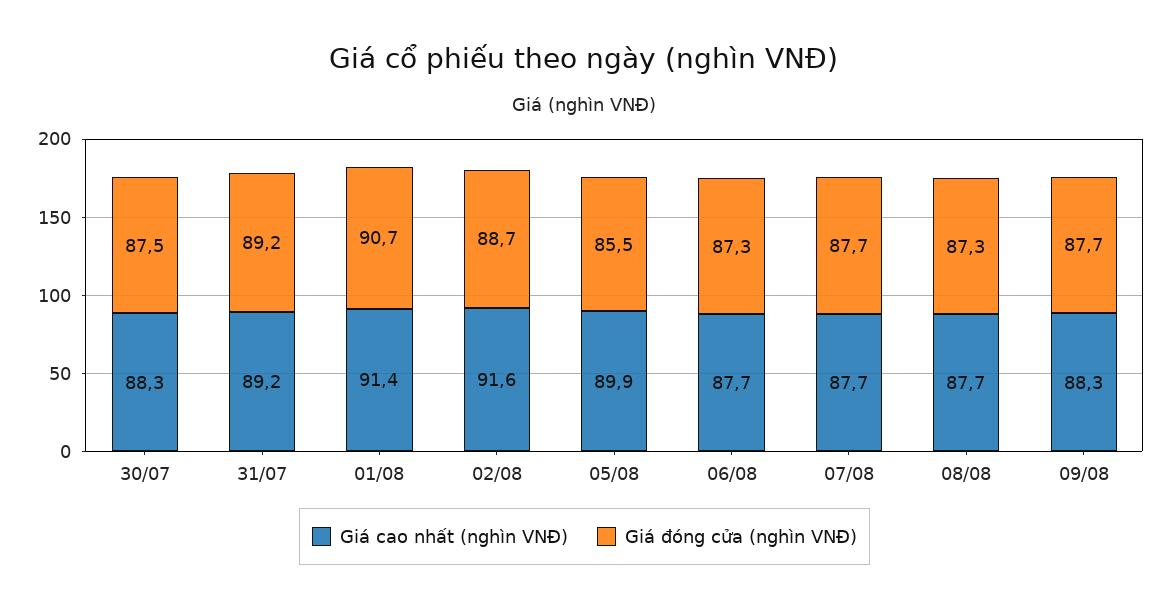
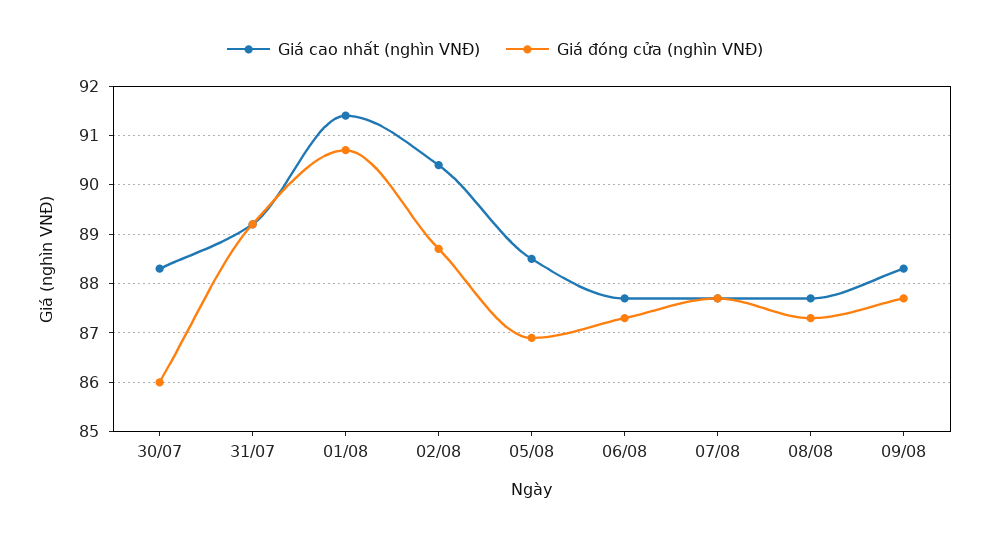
Giá đóng cửa (nghìn VNĐ), 30/07: 87.5 -> 86
Giá cao nhất (nghìn VNĐ), 02/08: 91.6 -> 90.5
Giá cao nhất (nghìn VNĐ), 05/08: 89.9 -> 88.5
Giá đóng cửa (nghìn VNĐ), 05/08: 85.5 -> 87

